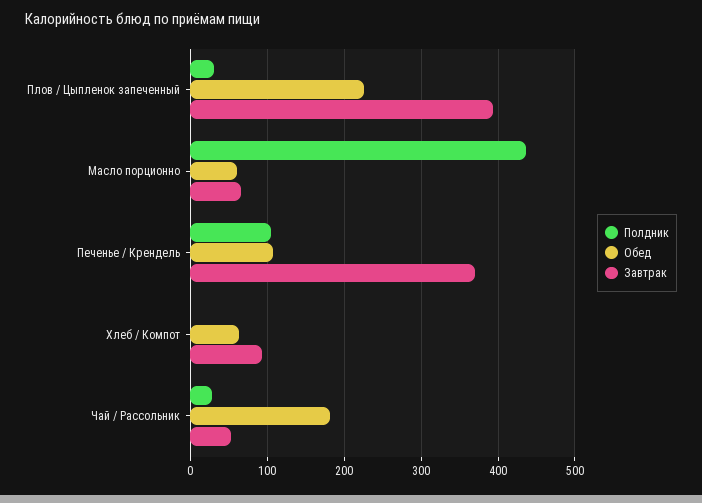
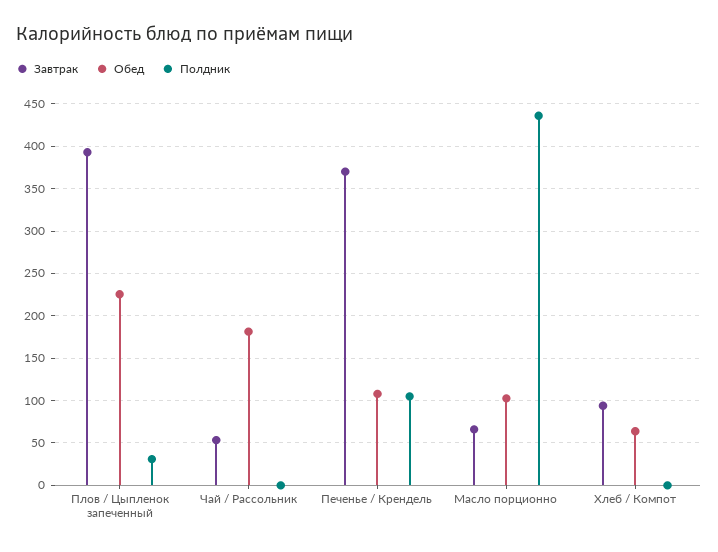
Обед, Масло порционно: 60 -> 100
Полдник, Чай / Рассольник: 30 -> 0

